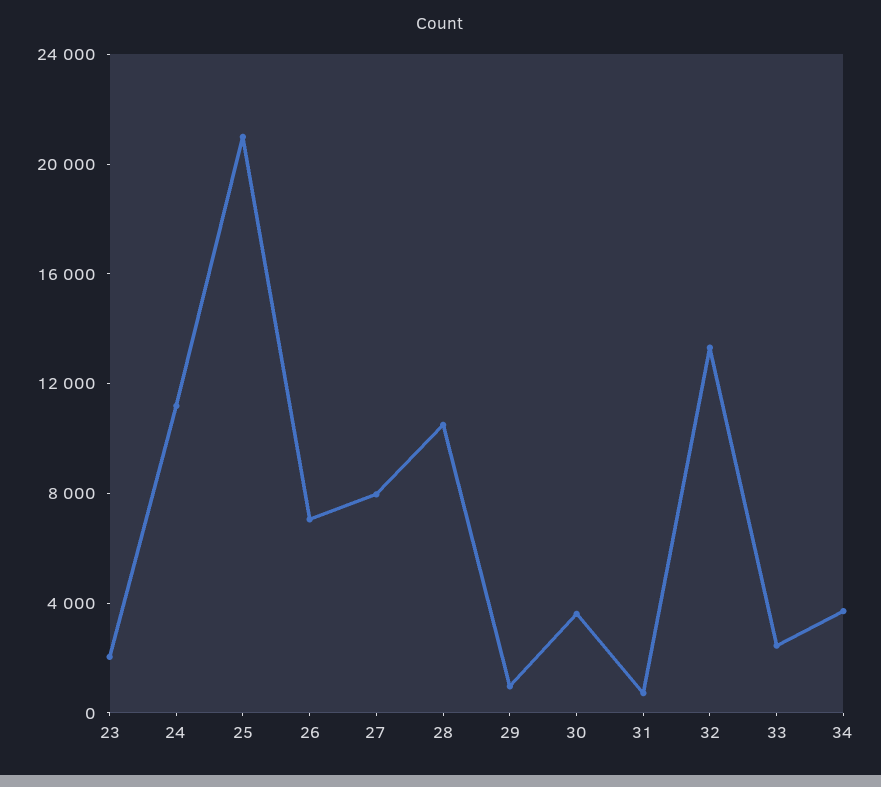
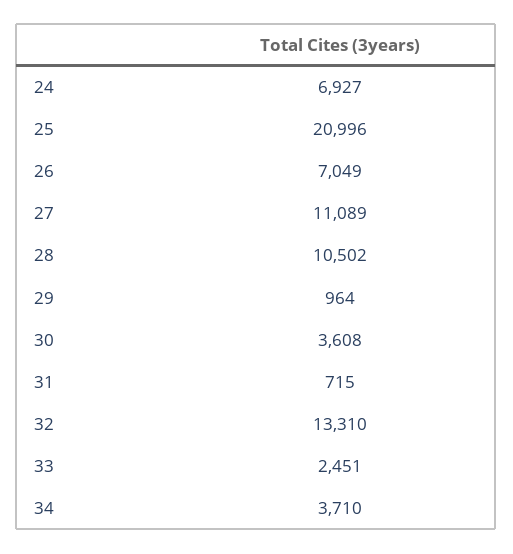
23: 2000 -> none
24: 11000 -> 6927
27: 8000 -> 11089

